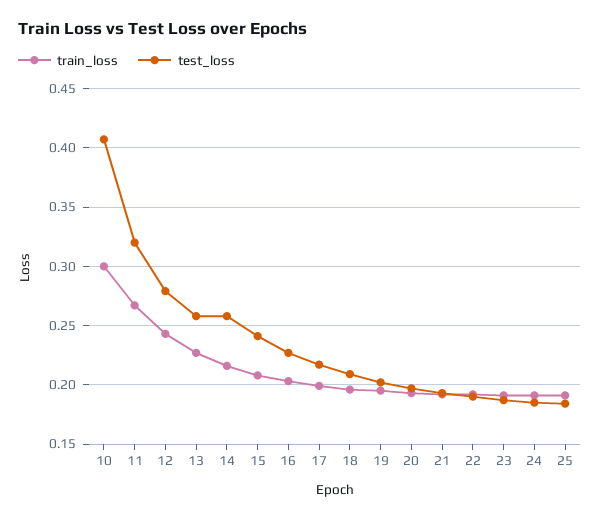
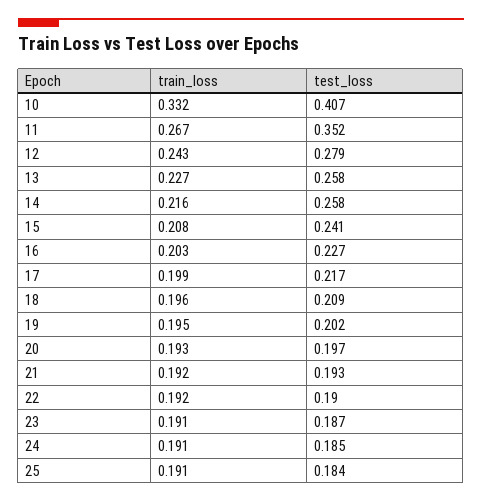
train_loss, 10: 0.3 -> 0.332
test_loss, 11: 0.32 -> 0.352

